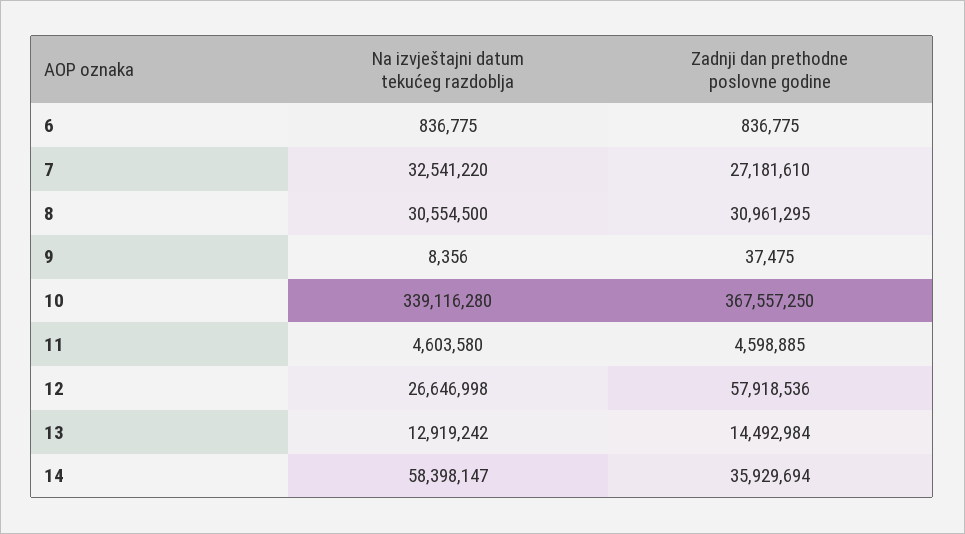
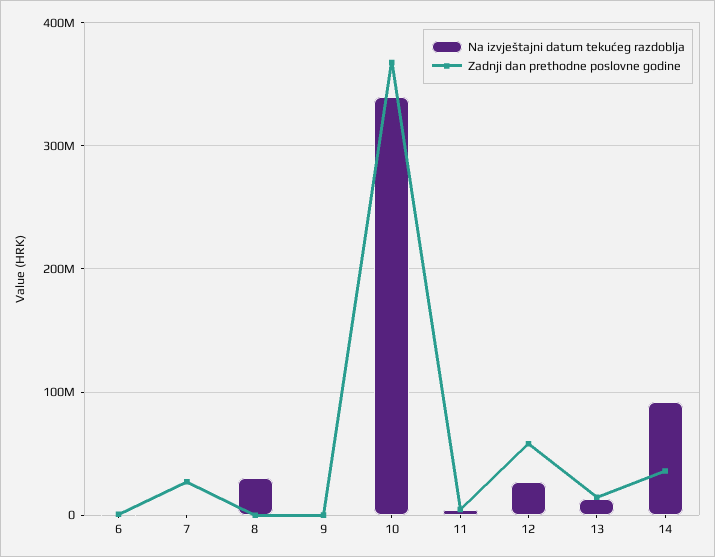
Na izvještajni datum tekućeg razdoblja, 7: 32541220 -> 0
Zadnji dan prethodne poslovne godine, 8: 30961295 -> 0
Na izvještajni datum tekućeg razdoblja, 14: 58398147 -> 90000000

